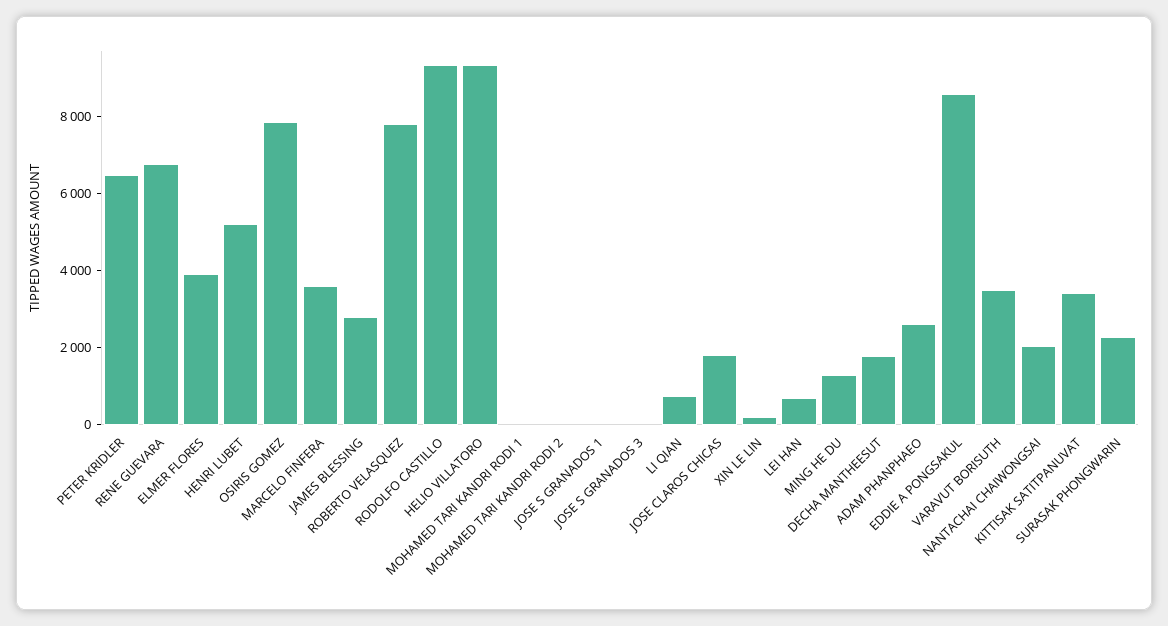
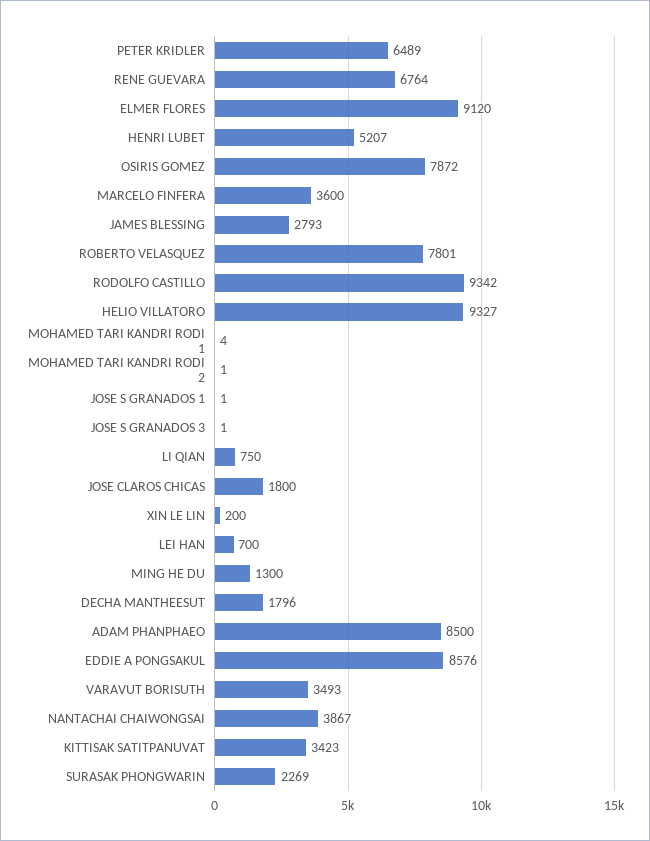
ELMER FLORES: 4000 -> 9120
ADAM PHANPHAEO: 2500 -> 8500
NANTACHAI CHAIWONGSAI: 2000 -> 3867

